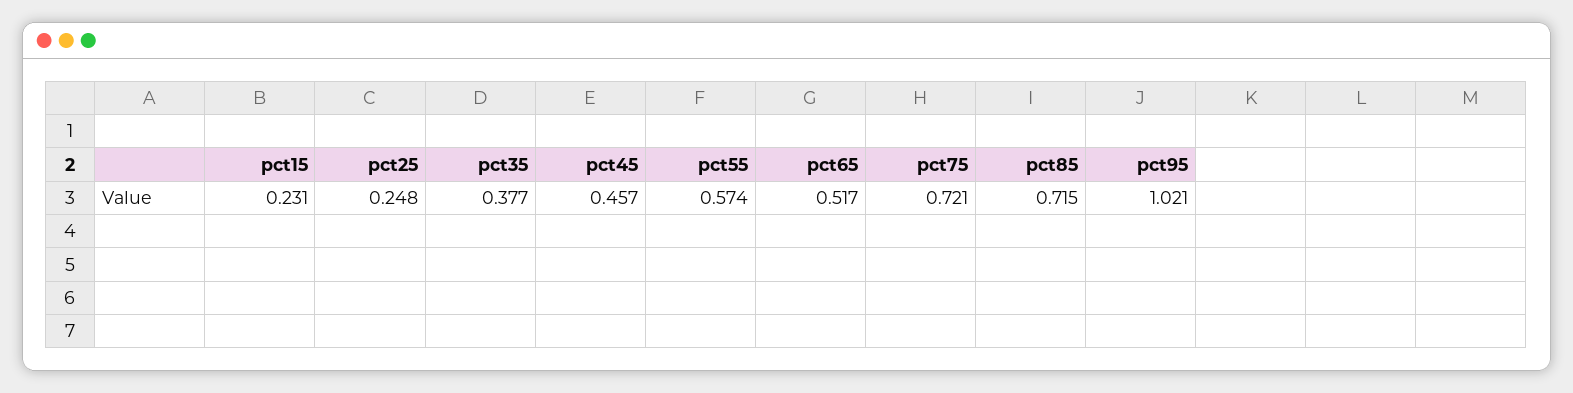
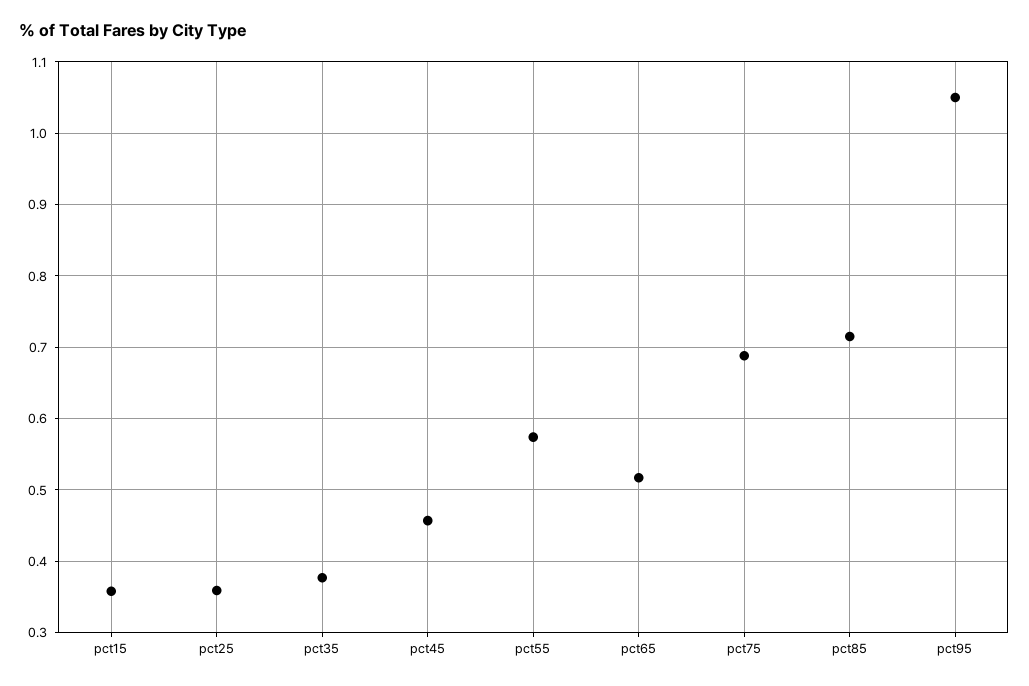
pct15: 0.231 -> 0.36
pct25: 0.248 -> 0.36
pct75: 0.721 -> 0.69
pct95: 1.021 -> 1.05

